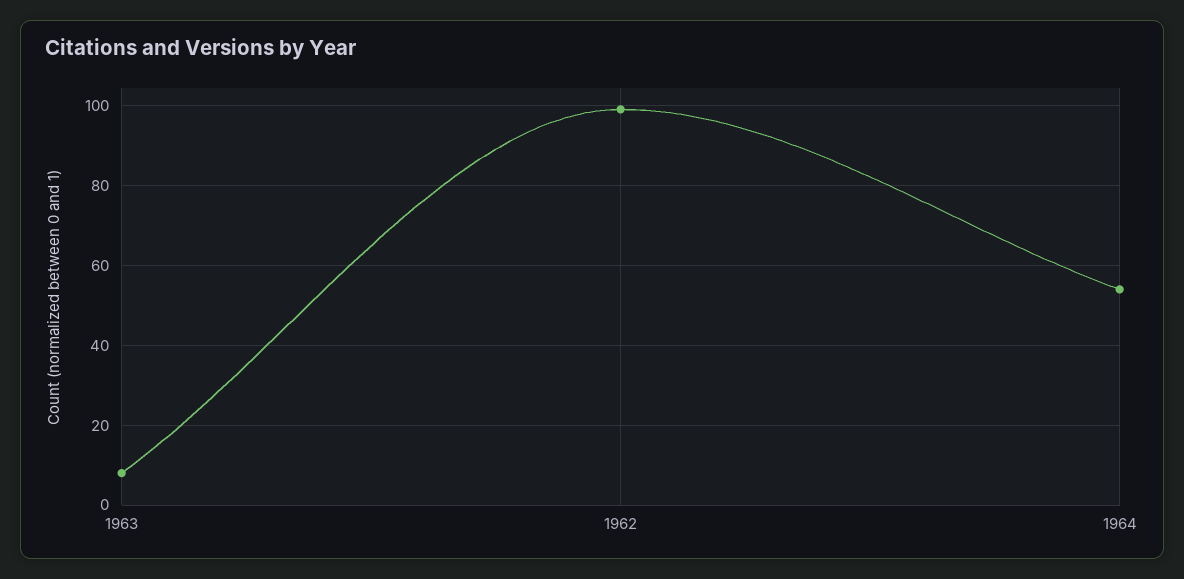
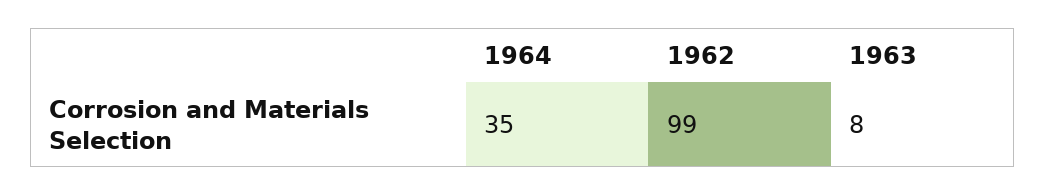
1964: 55 -> 35

